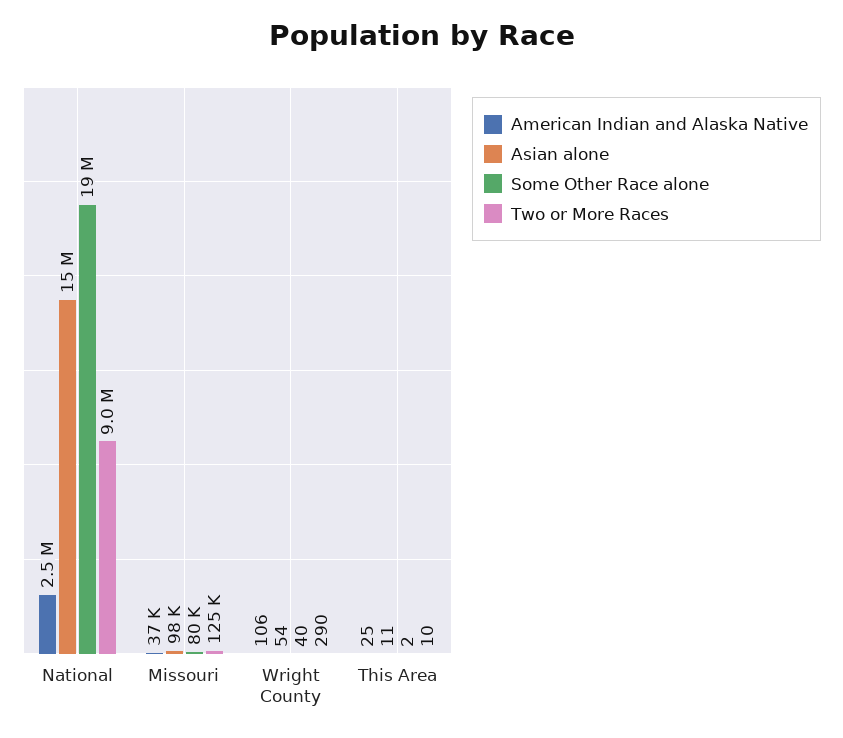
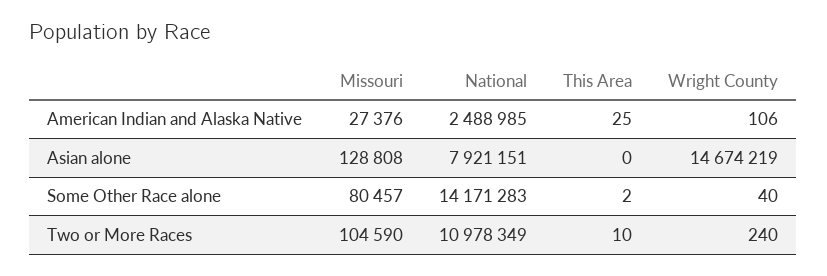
Asian alone, National: 15000000 -> 7921151
Some Other Race alone, National: 19000000 -> 14171283
Two or More Races, National: 9000000 -> 10978349
American Indian and Alaska Native, Missouri: 37000 -> 27376
Asian alone, Missouri: 98000 -> 128808
Two or More Races, Missouri: 125000 -> 104590
Asian alone, Wright County: 54 -> 14674219
Two or More Races, Wright County: 290 -> 240
Asian alone, This Area: 11 -> 0

